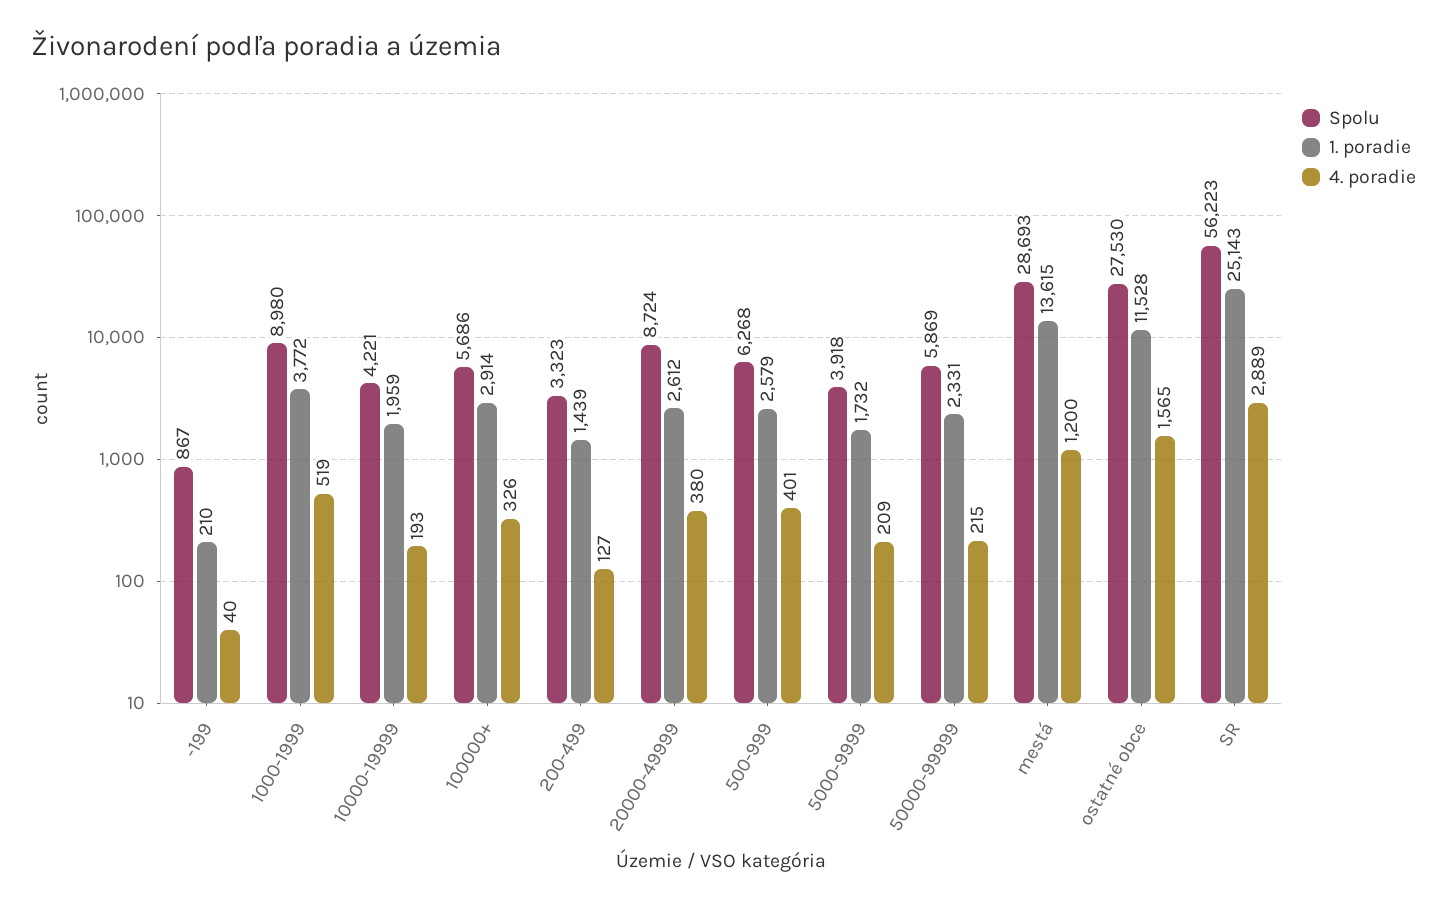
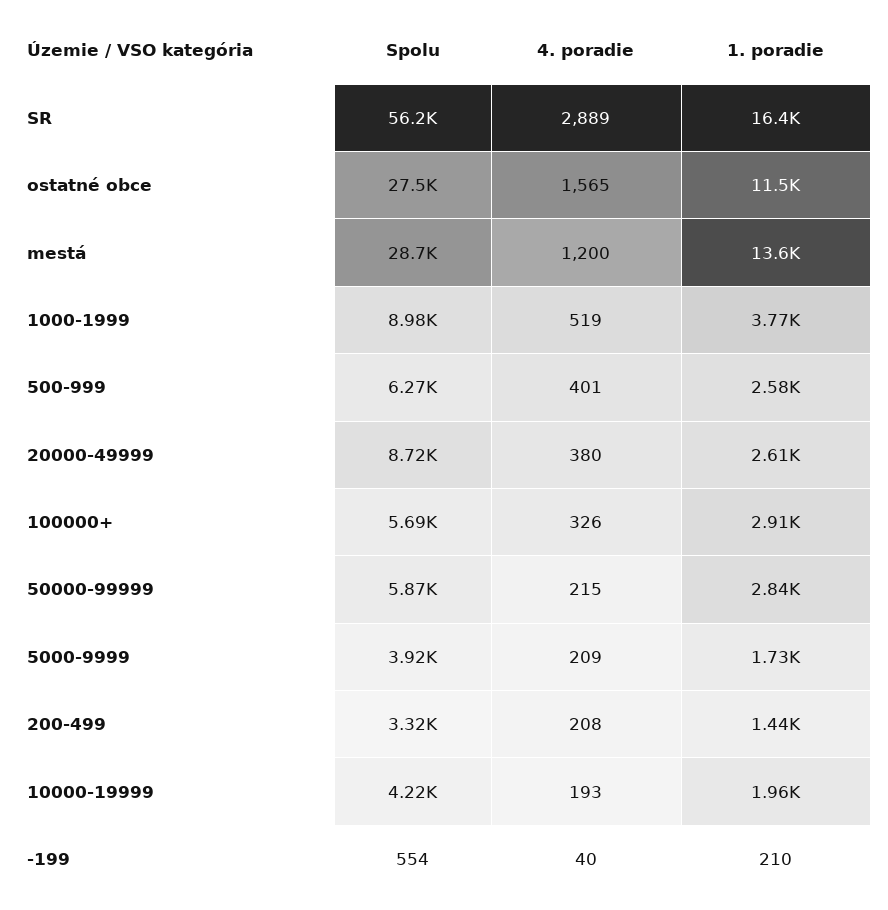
Spolu, -199: 867 -> 554
4. poradie, 200-499: 127 -> 208
1. poradie, 50000-99999: 2331 -> 2840
1. poradie, SR: 25143 -> 16400

